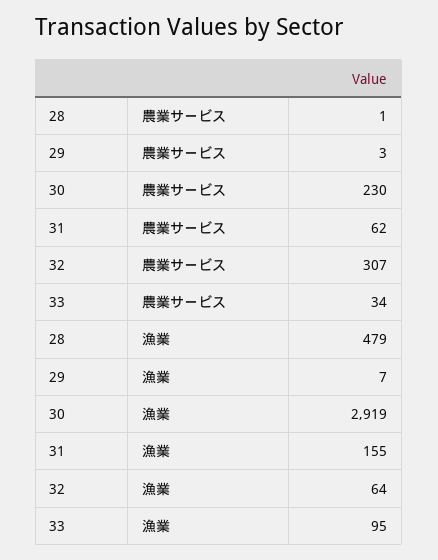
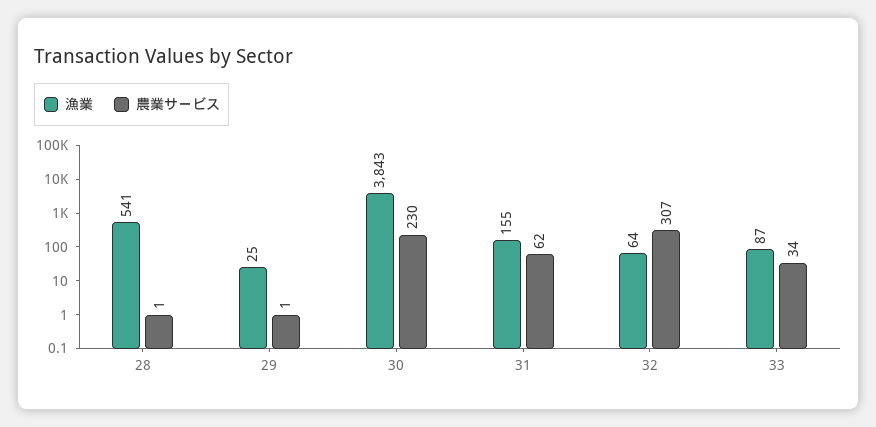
農業サービス, 29: 3 -> 1
漁業, 28: 479 -> 541
漁業, 29: 7 -> 25
漁業, 30: 2919 -> 3843
漁業, 33: 95 -> 87

